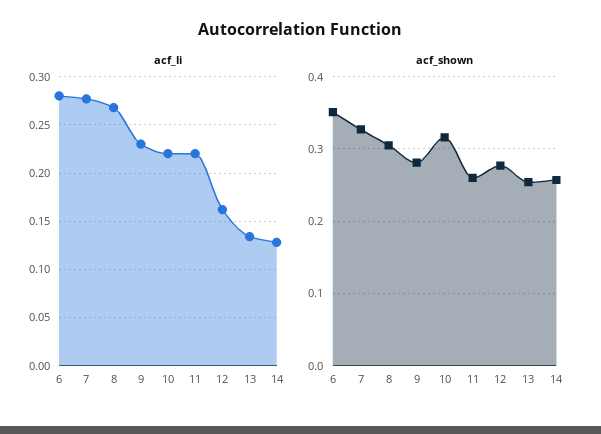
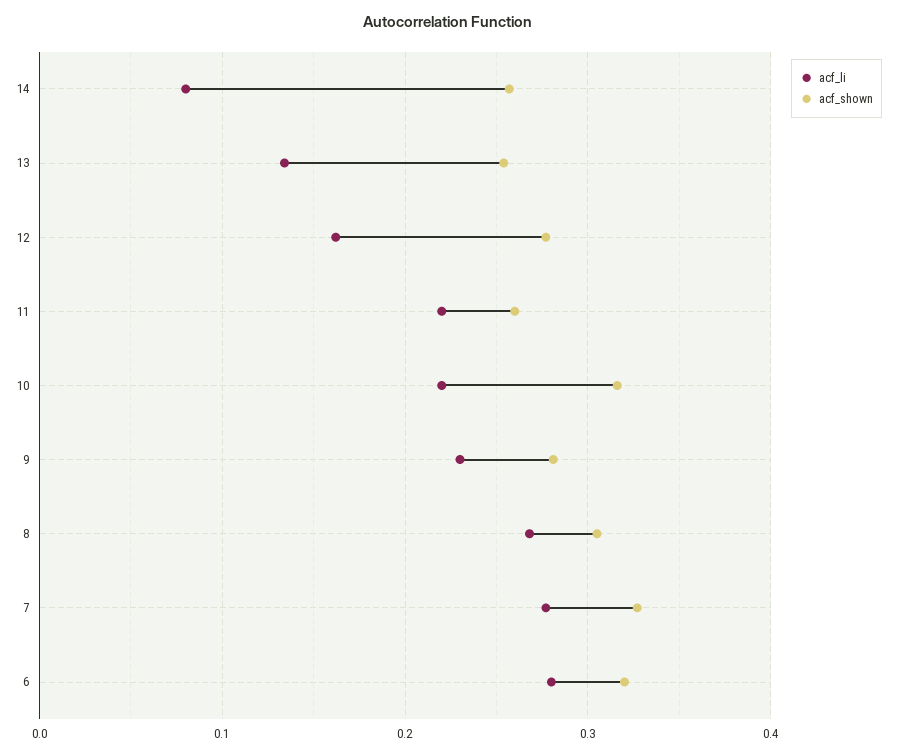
acf_li, 14: 0.13 -> 0.08
acf_shown, 6: 0.35 -> 0.32

